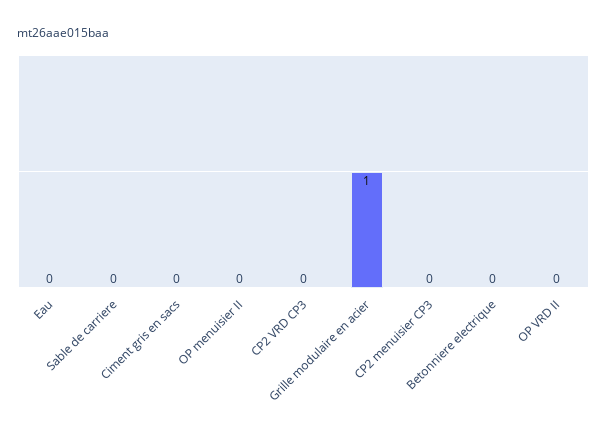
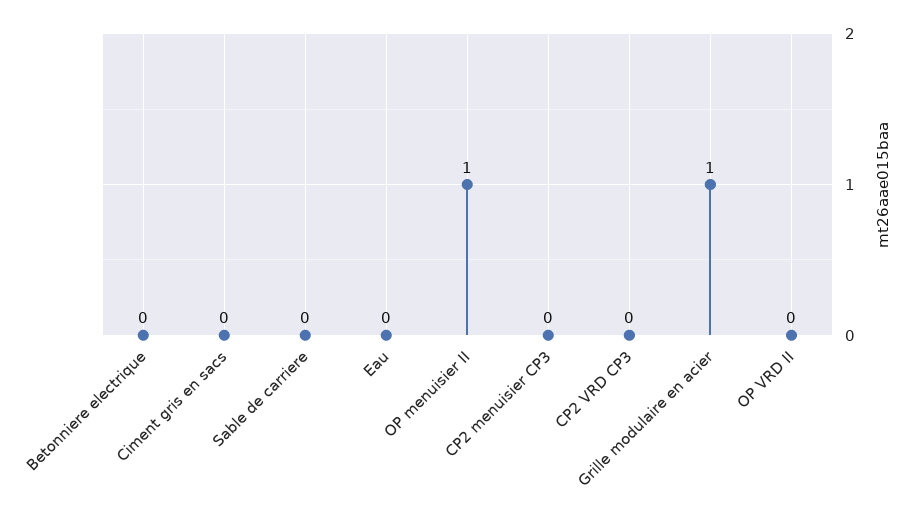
OP menuisier II: 0 -> 1

